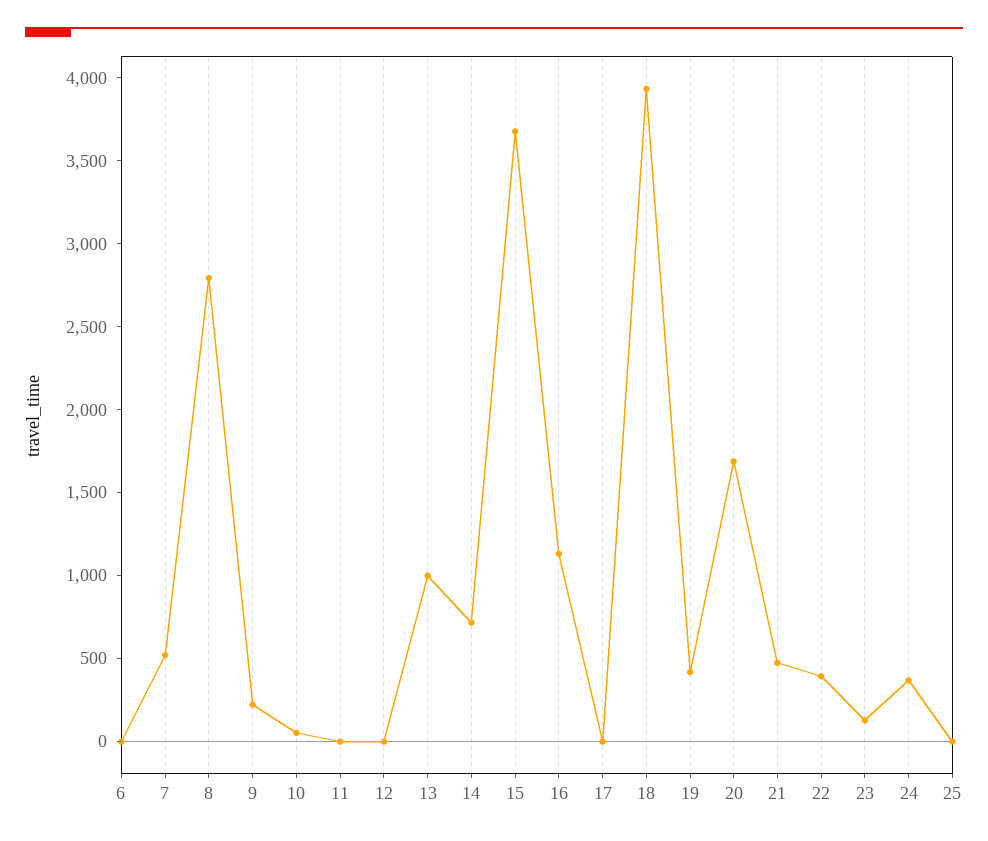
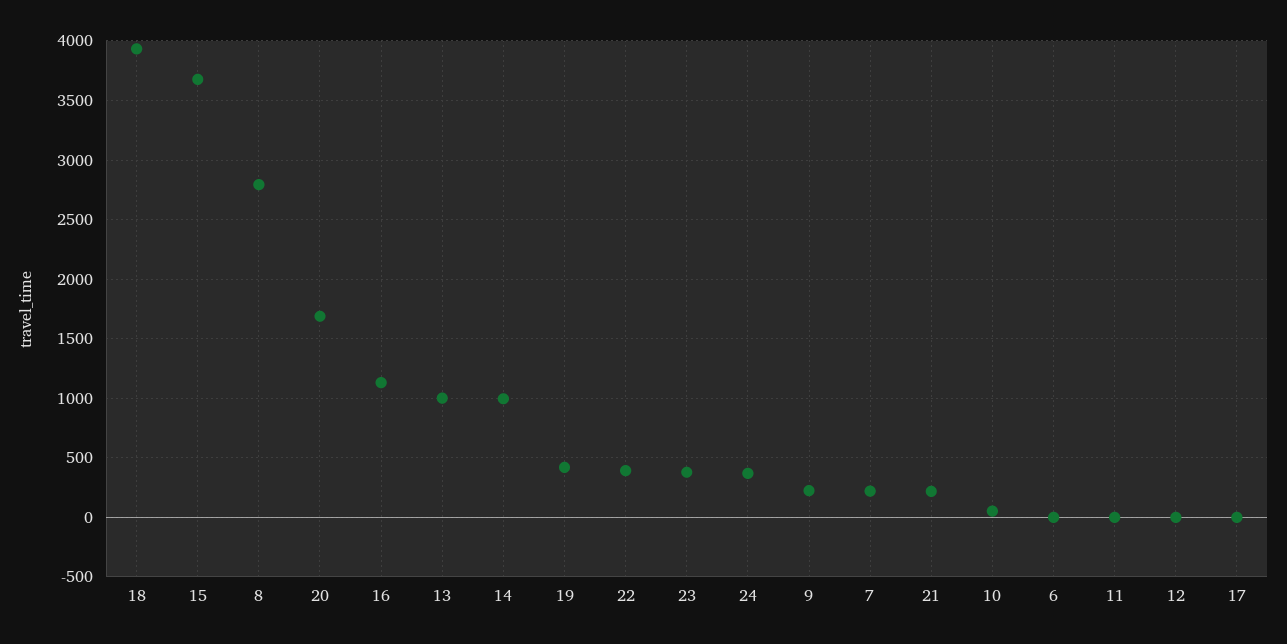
7: 500 -> 200
14: 700 -> 1000
21: 500 -> 200
23: 100 -> 400
25: 0 -> none

